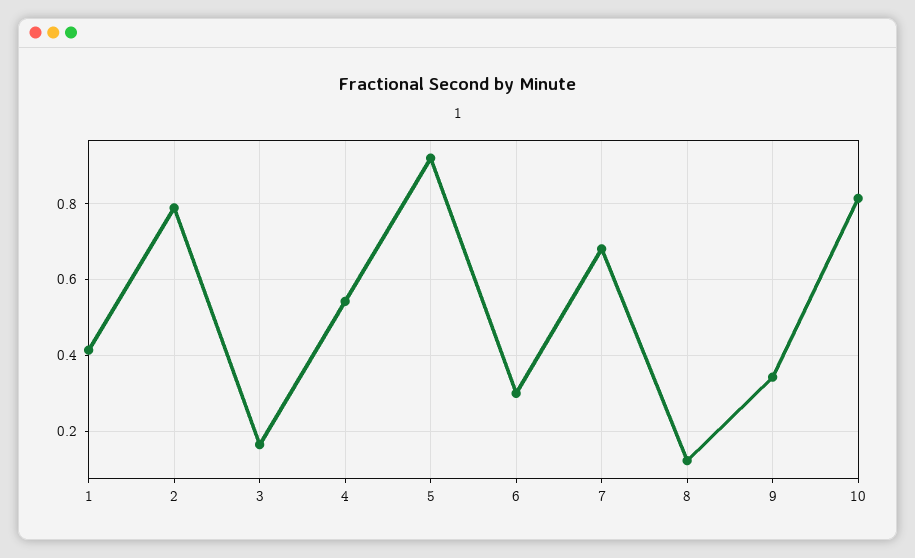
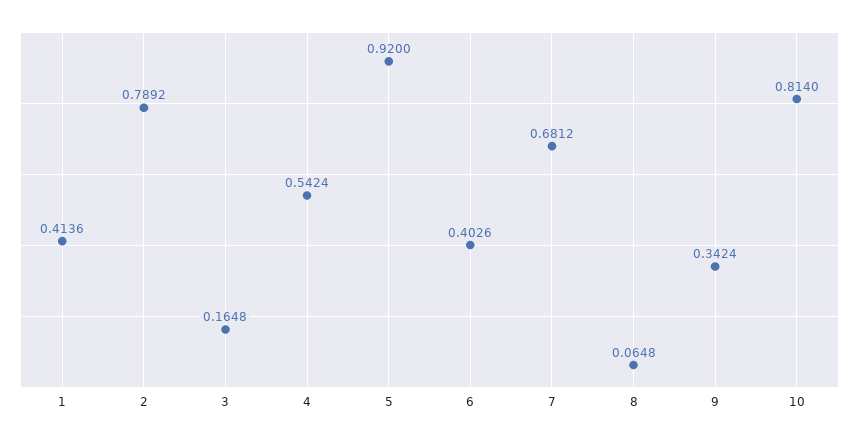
6: 0.3 -> 0.4026
8: 0.12 -> 0.0648

